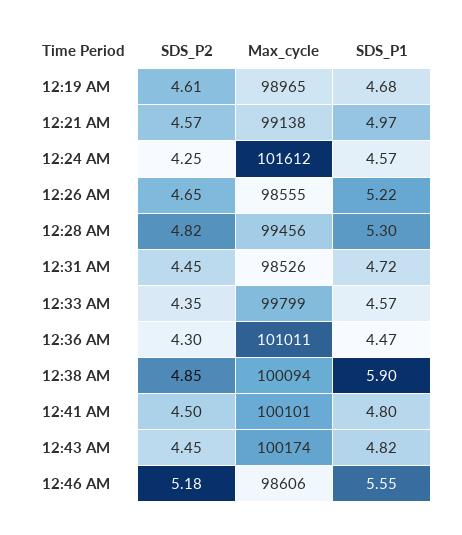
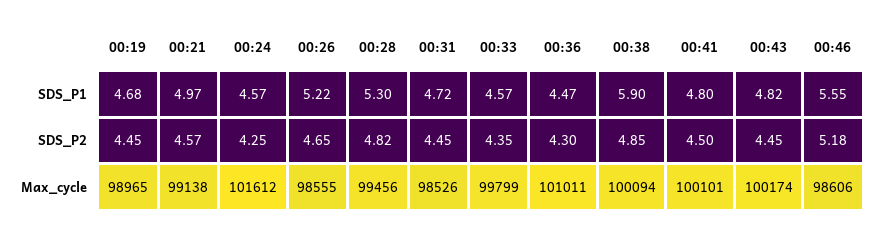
SDS_P2, 12:19 AM: 4.61 -> 4.45

